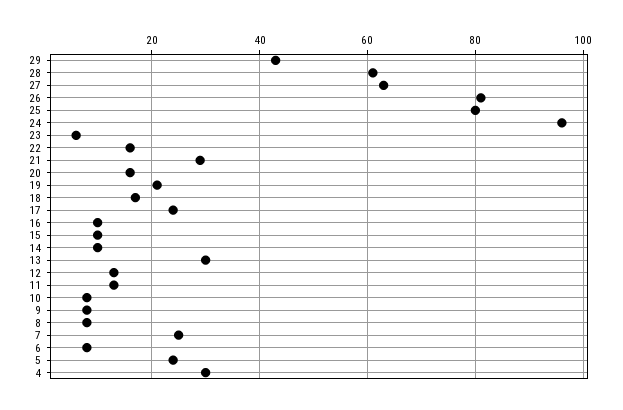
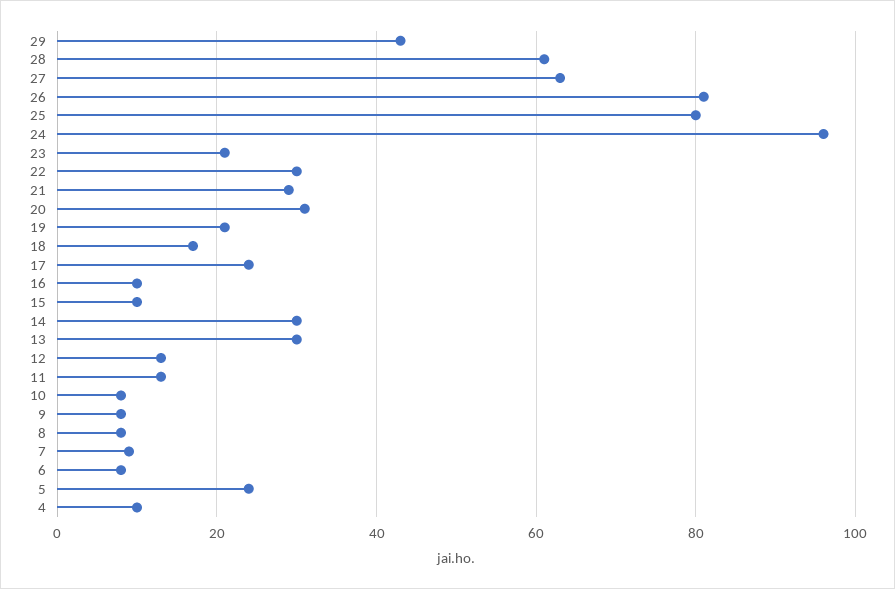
23: 5 -> 20
22: 15 -> 30
20: 15 -> 30
14: 10 -> 30
7: 25 -> 10
4: 30 -> 10

